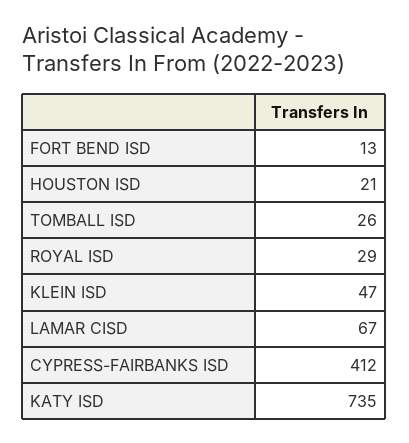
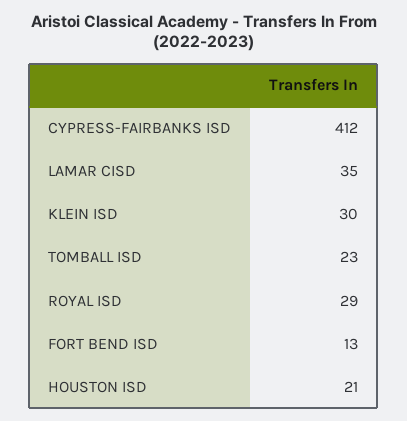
TOMBALL ISD: 26 -> 23
KLEIN ISD: 47 -> 30
LAMAR CISD: 67 -> 35
KATY ISD: 735 -> none

